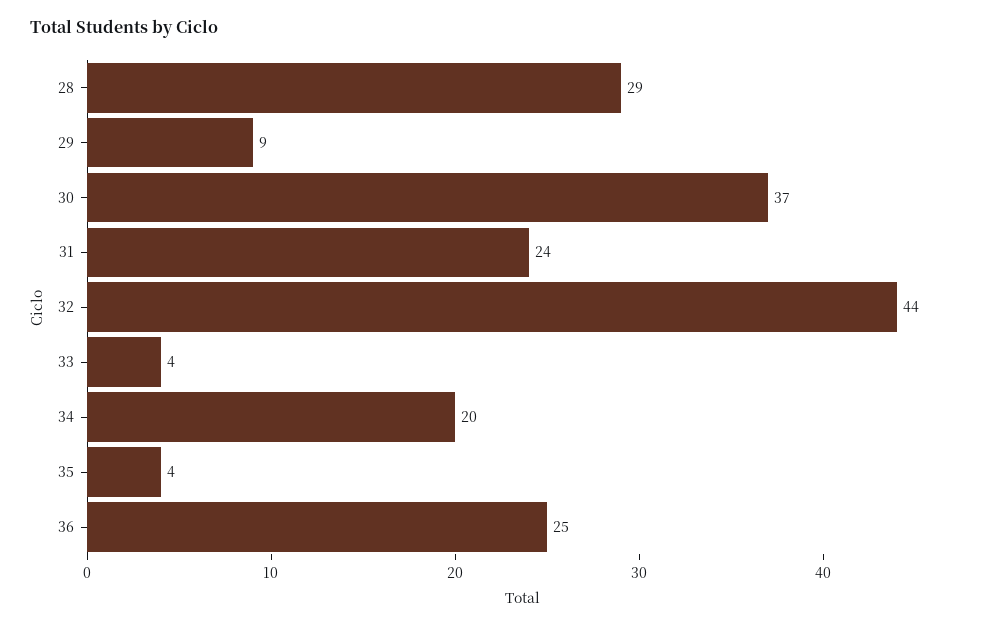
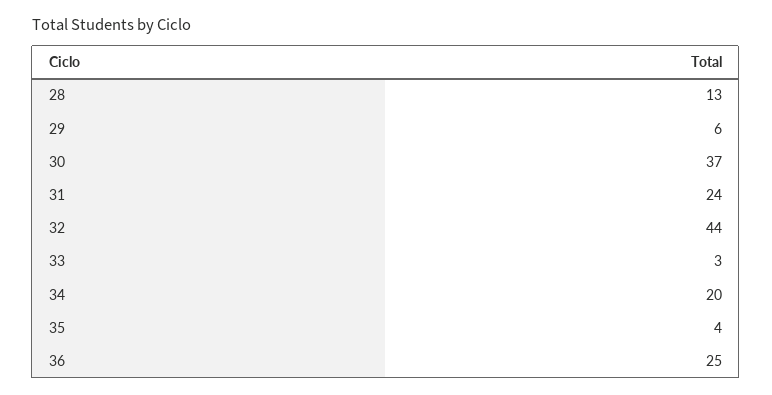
28: 29 -> 13
29: 9 -> 6
33: 4 -> 3

